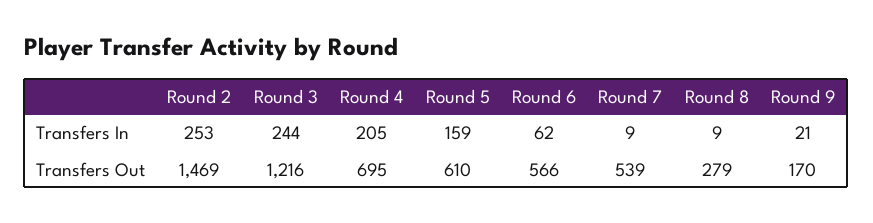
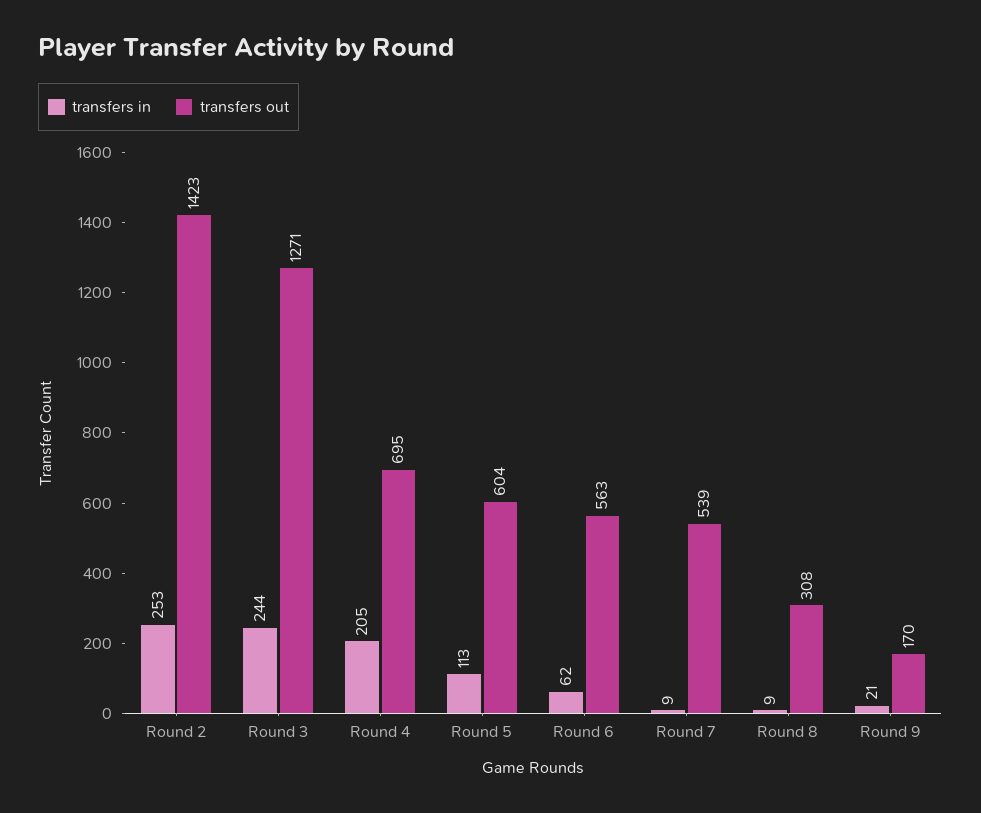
Transfers In, Round 5: 159 -> 113
Transfers Out, Round 2: 1469 -> 1423
Transfers Out, Round 3: 1216 -> 1271
Transfers Out, Round 5: 610 -> 604
Transfers Out, Round 6: 566 -> 563
Transfers Out, Round 8: 279 -> 308

